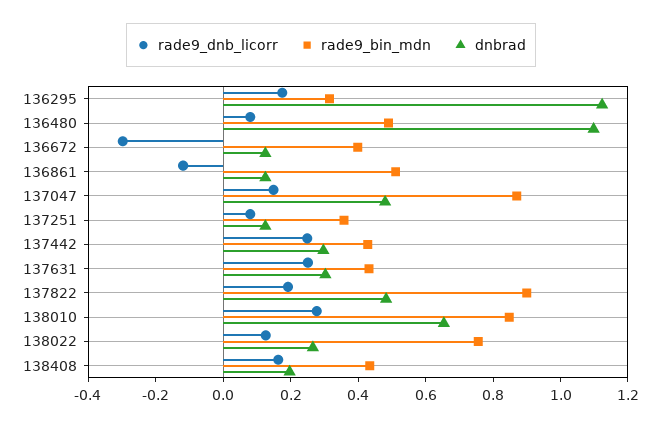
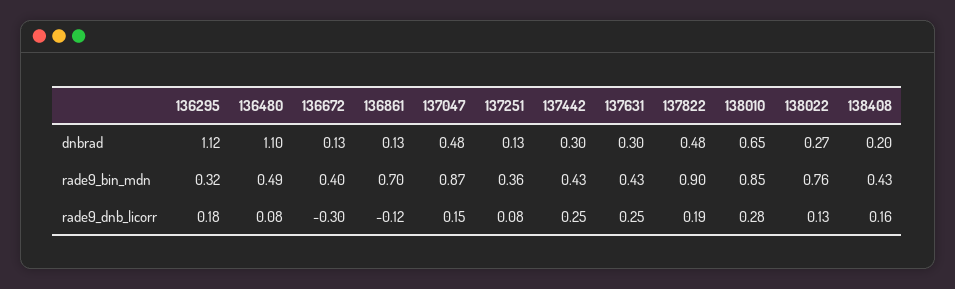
rade9_bin_mdn, 136861: 0.5 -> 0.7

